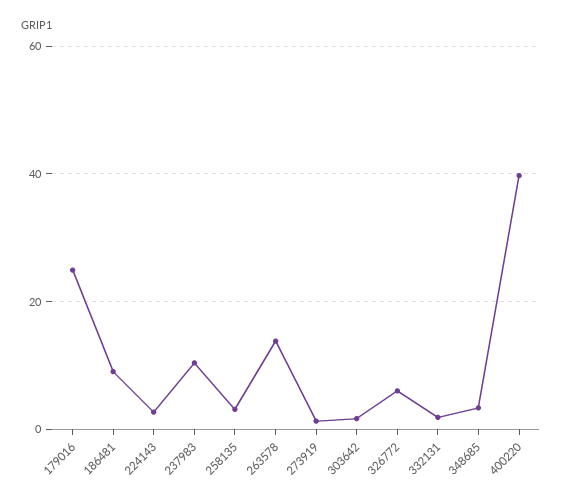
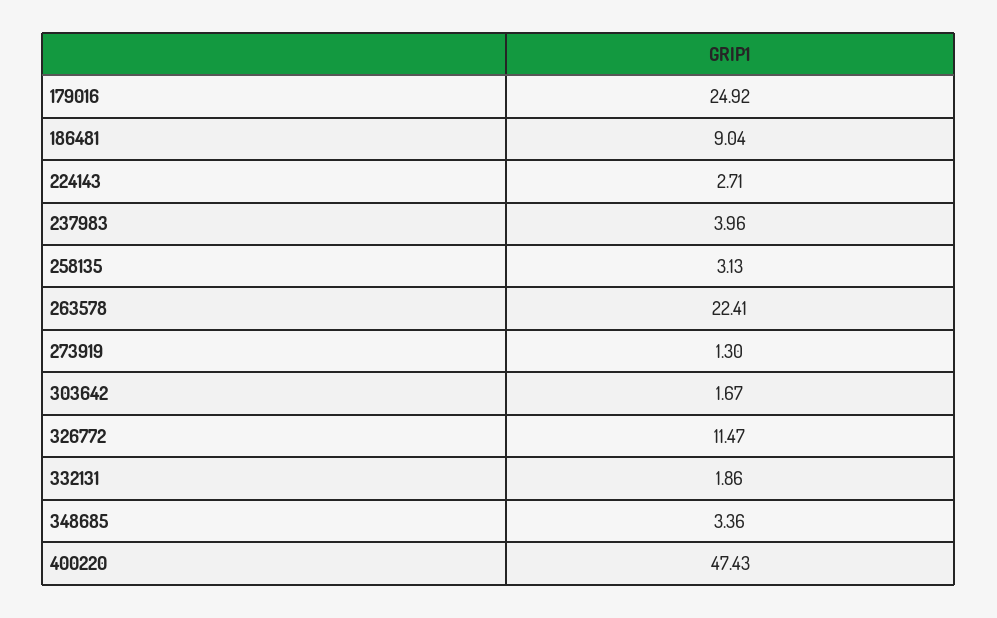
237983: 10 -> 3.96
263578: 14 -> 22.41
326772: 6 -> 11.47
400220: 40 -> 47.43

